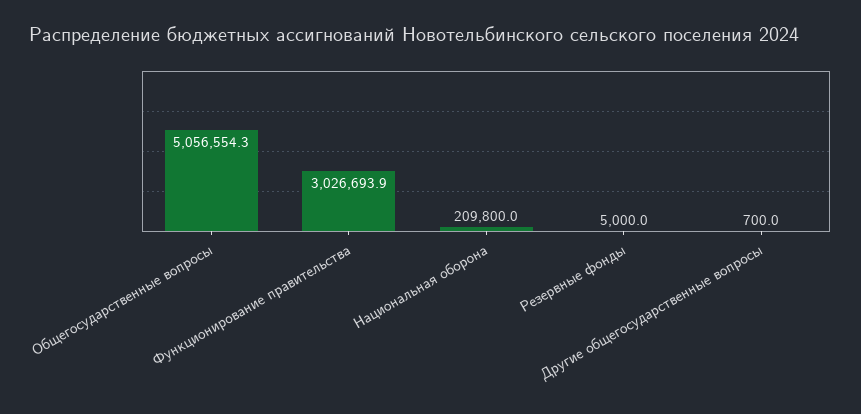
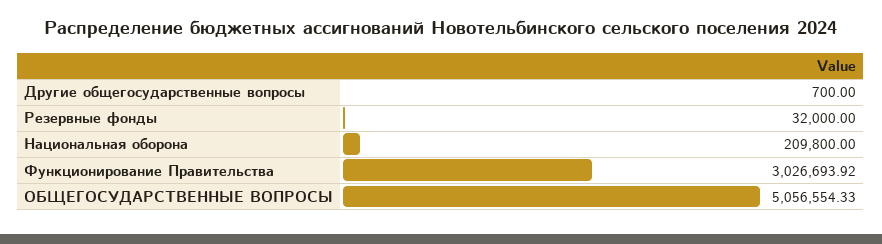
Резервные фонды: 5000 -> 32000

